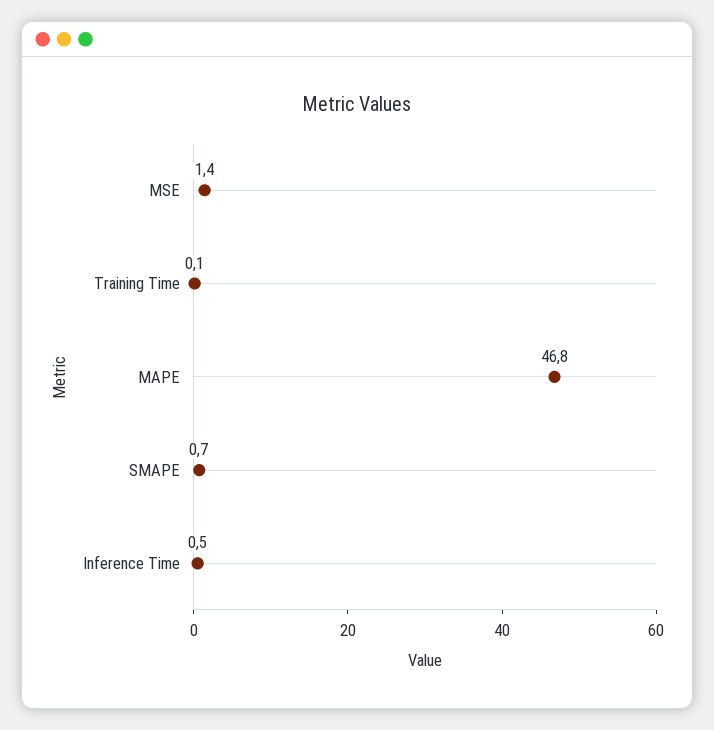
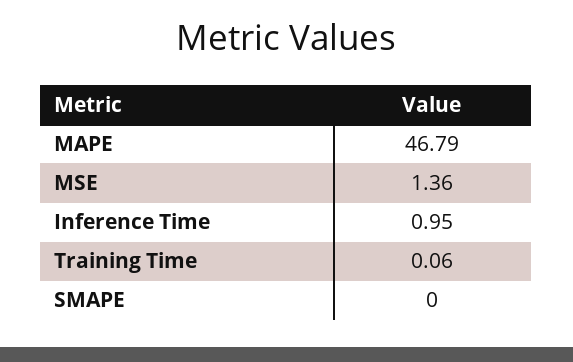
SMAPE: 0.7 -> 0
Inference Time: 0.5 -> 0.95

